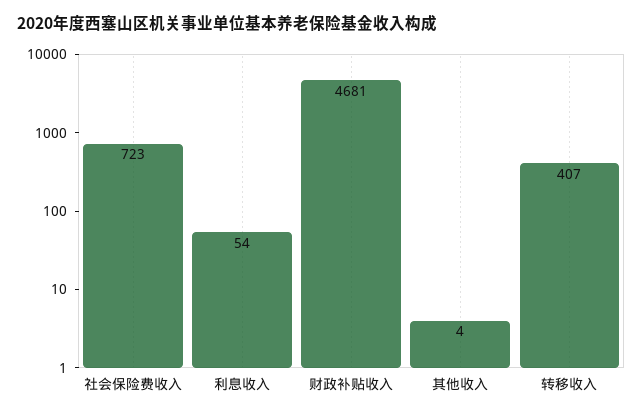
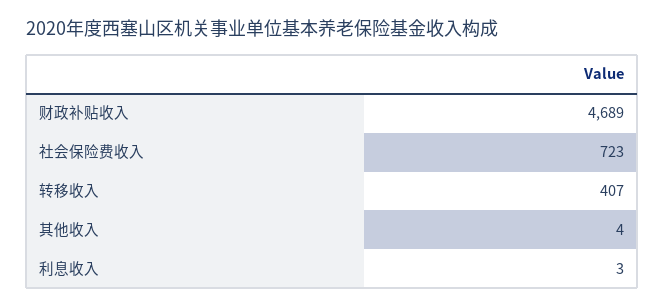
利息收入: 54 -> 3
财政补贴收入: 4681 -> 4689

